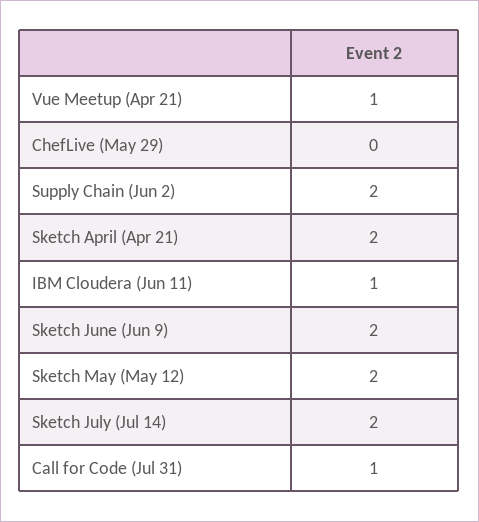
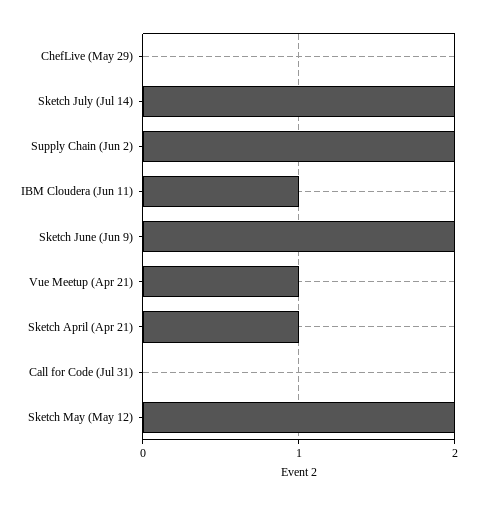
Sketch April (Apr 21): 2 -> 1
Call for Code (Jul 31): 1 -> 0

